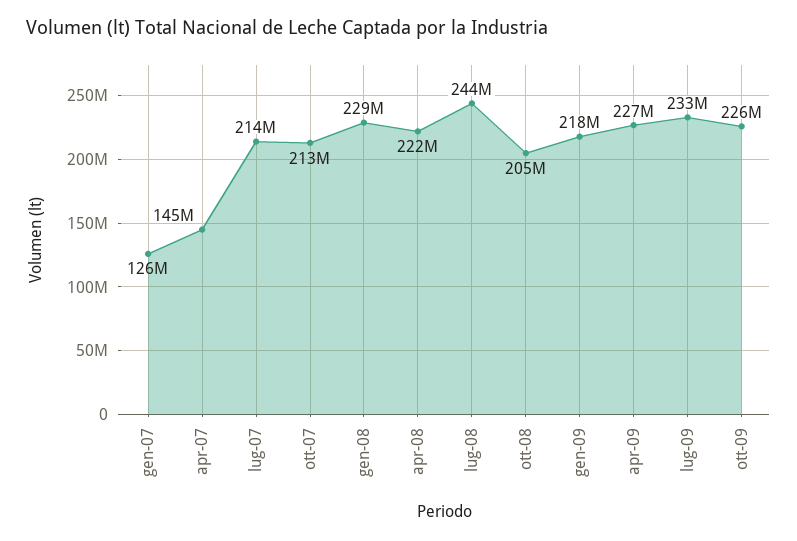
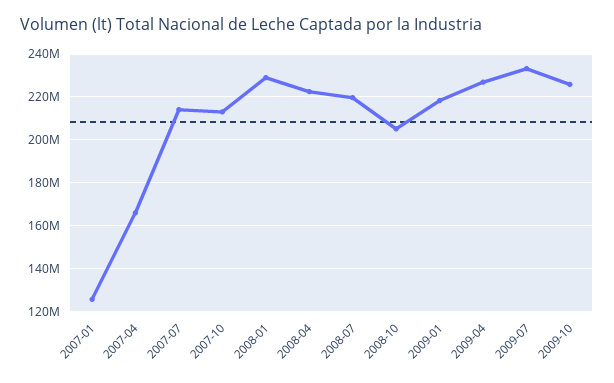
apr-07: 145000000 -> 165000000
lug-08: 244000000 -> 220000000

